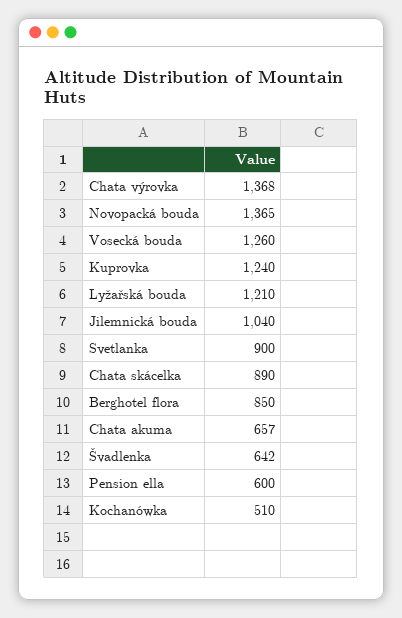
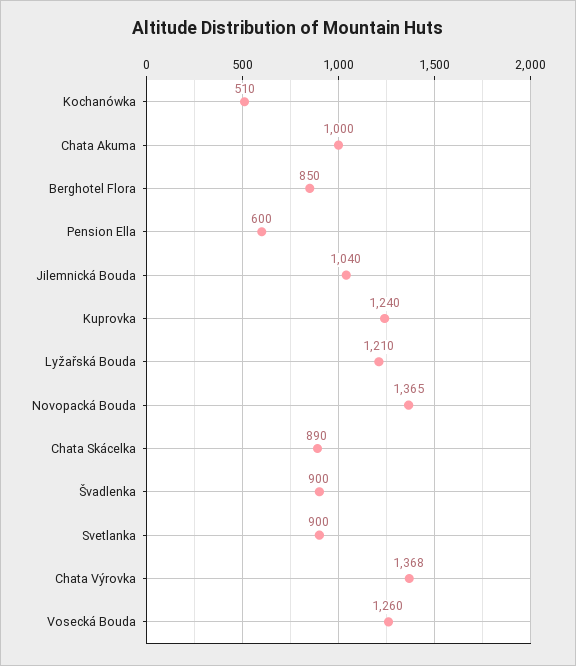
Chata akuma: 657 -> 1000
Švadlenka: 642 -> 900

